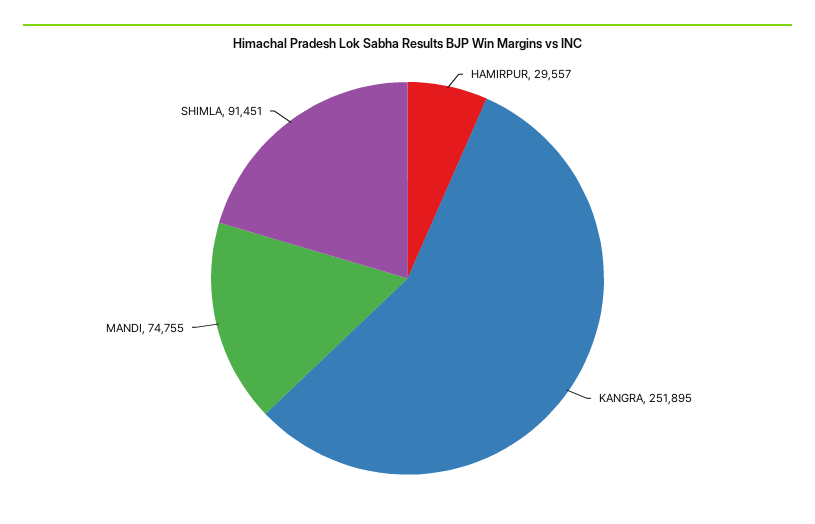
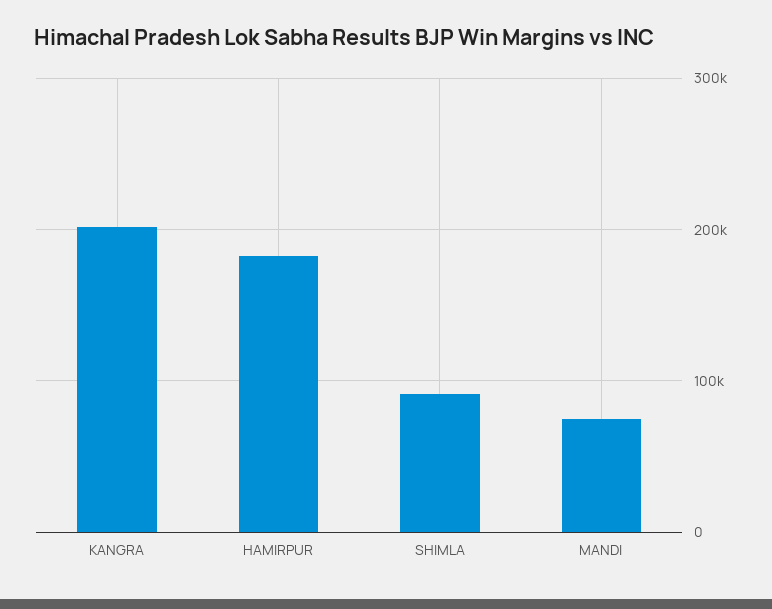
HAMIRPUR: 29557 -> 180000
KANGRA: 251895 -> 200000

